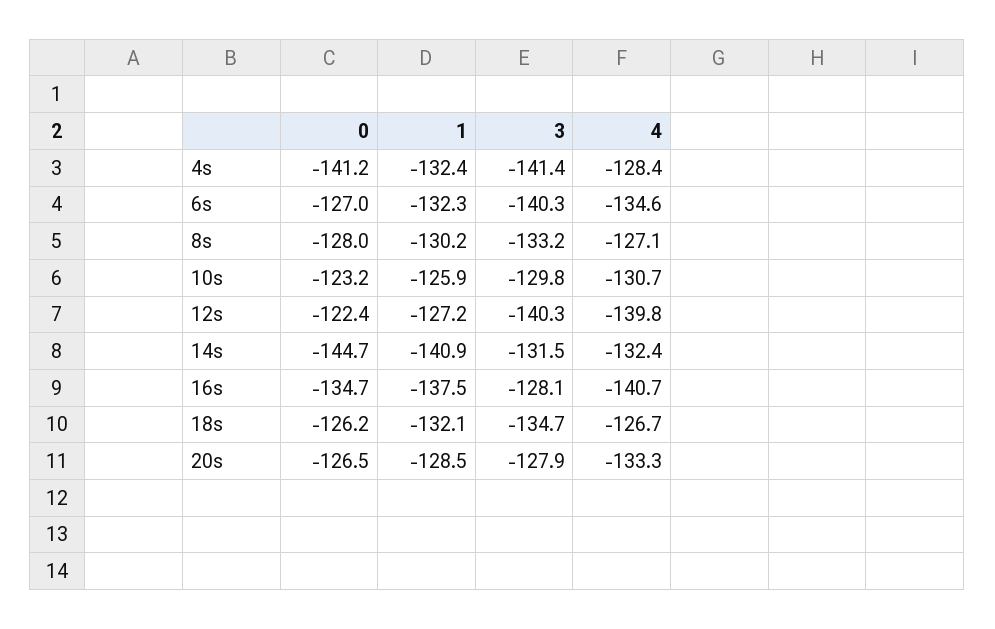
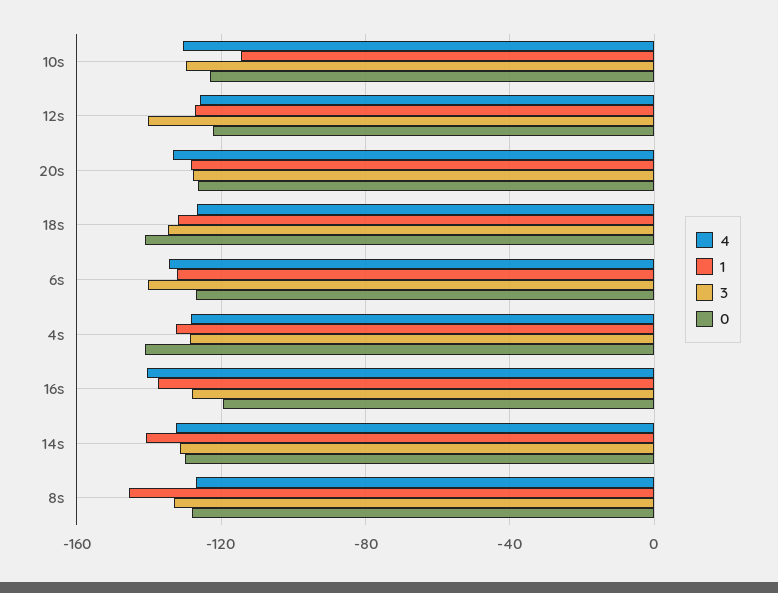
3, 4s: -141.4 -> -130
1, 8s: -130.2 -> -145
1, 10s: -125.9 -> -115
4, 12s: -139.8 -> -125
0, 14s: -144.7 -> -130
0, 16s: -134.7 -> -120
0, 18s: -126.2 -> -140

